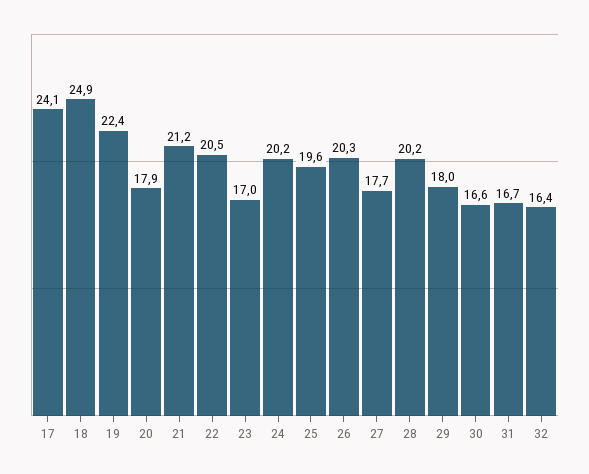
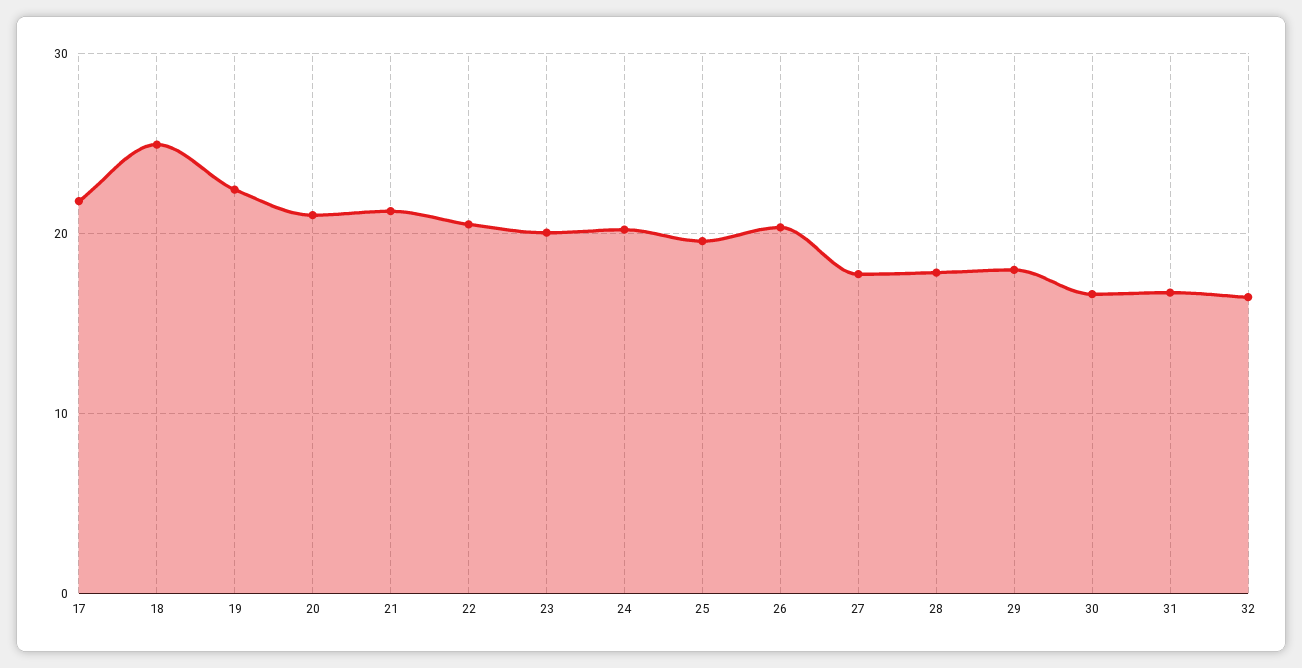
17: 24.1 -> 22
20: 17.9 -> 21
23: 17 -> 20
28: 20.2 -> 18

